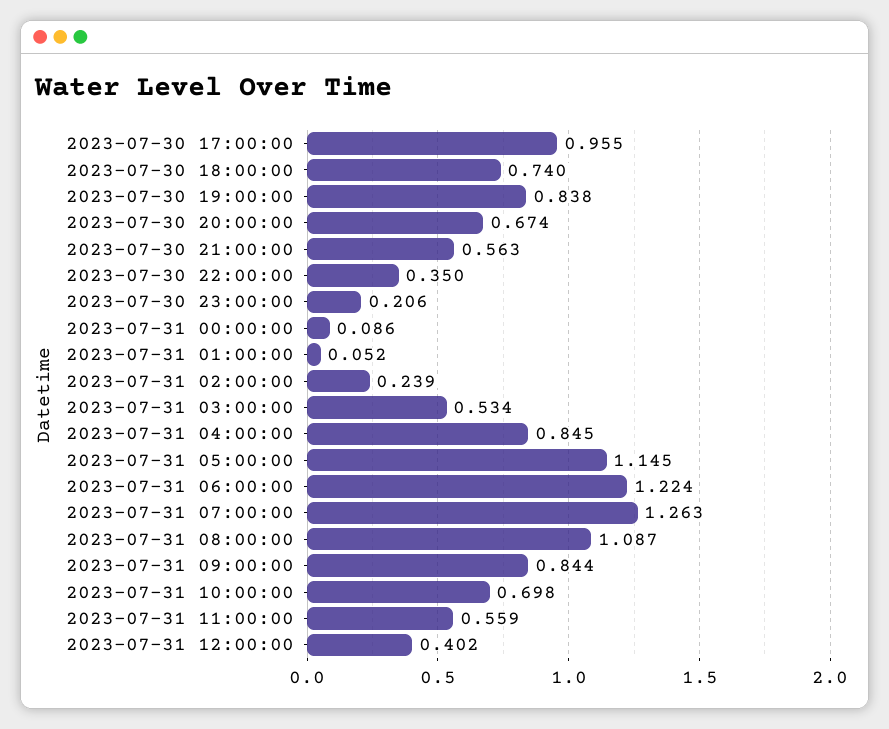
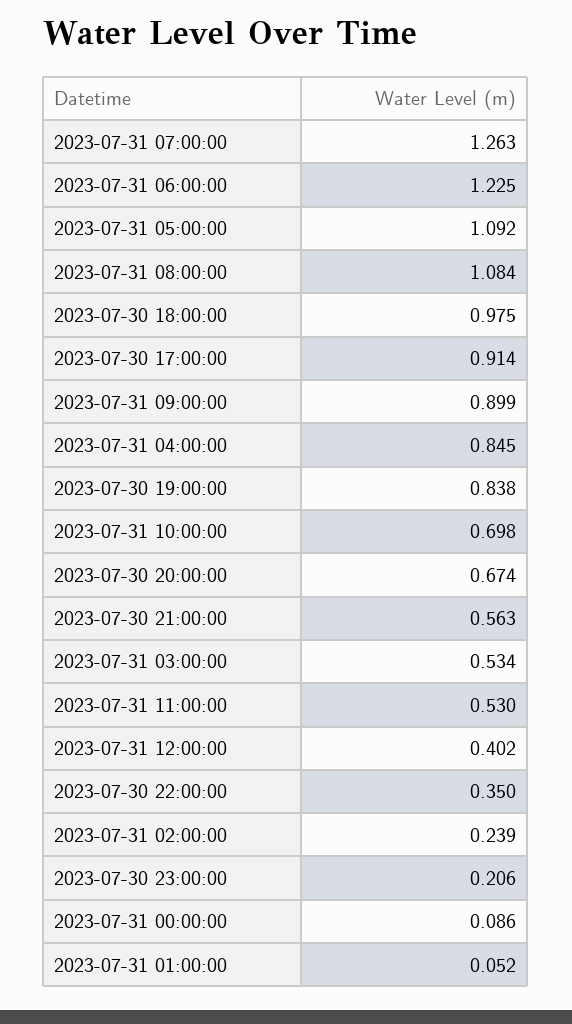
2023-07-30 17:00:00: 0.955 -> 0.914
2023-07-30 18:00:00: 0.74 -> 0.975
2023-07-31 05:00:00: 1.145 -> 1.092
2023-07-31 06:00:00: 1.224 -> 1.225
2023-07-31 08:00:00: 1.087 -> 1.084
2023-07-31 09:00:00: 0.844 -> 0.899
2023-07-31 11:00:00: 0.559 -> 0.53

